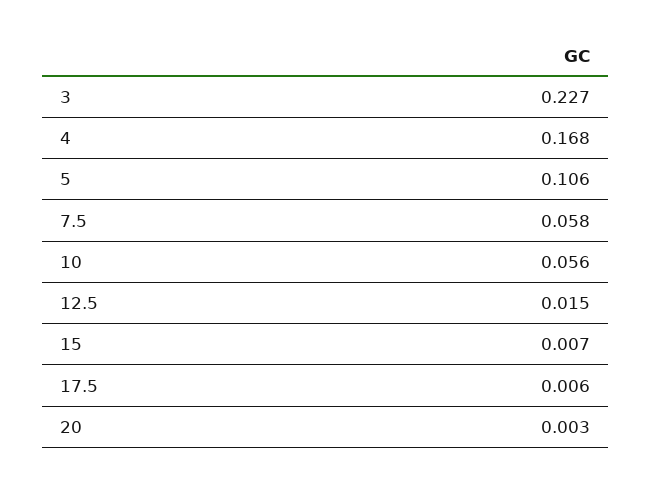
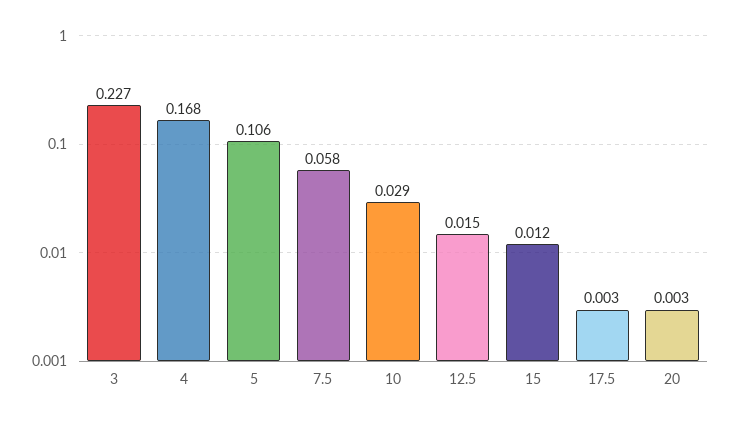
10: 0.056 -> 0.029
15: 0.007 -> 0.012
17.5: 0.006 -> 0.003

